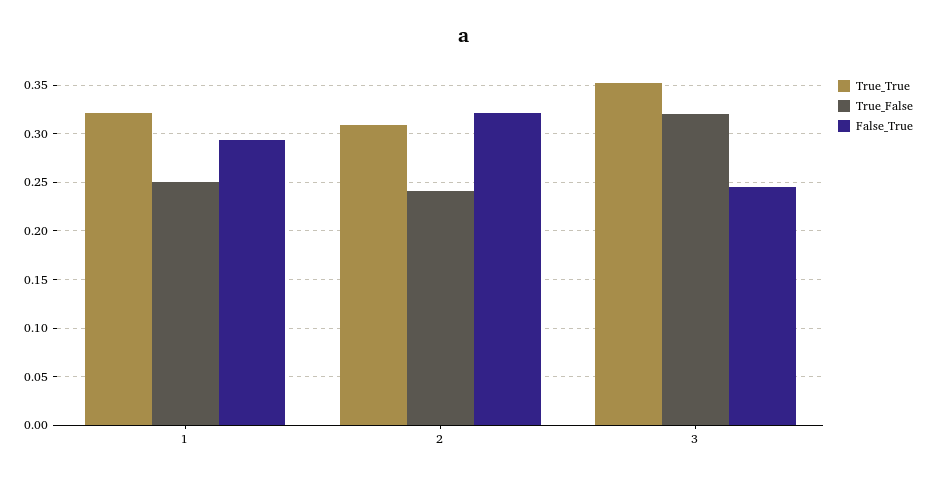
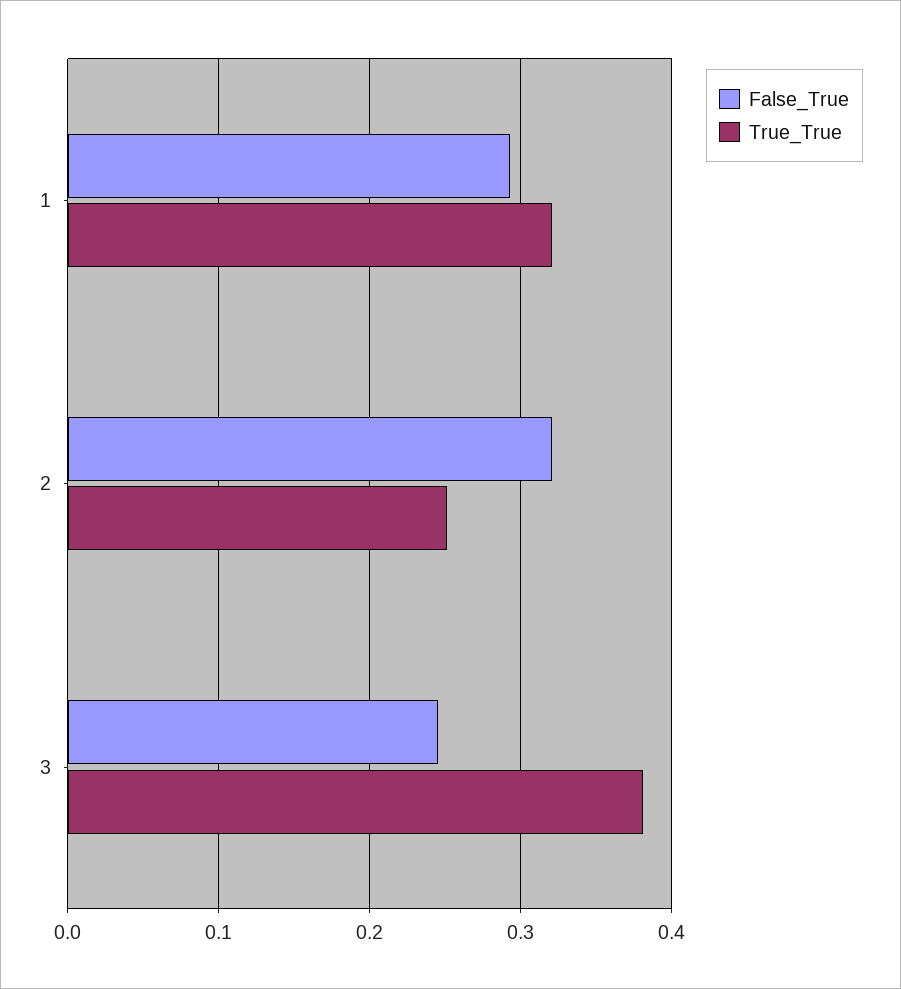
True_False, 1: 0.25 -> none
True_True, 2: 0.31 -> 0.25
True_False, 2: 0.24 -> none
True_True, 3: 0.35 -> 0.38
True_False, 3: 0.32 -> none

